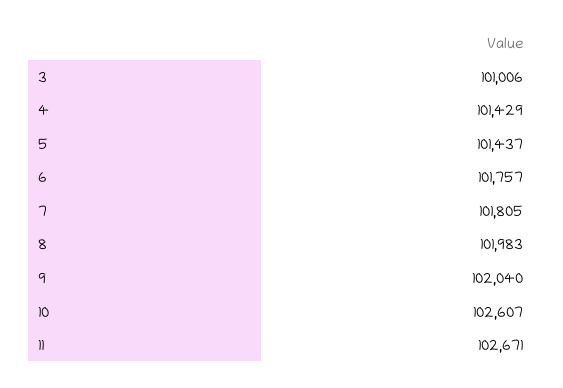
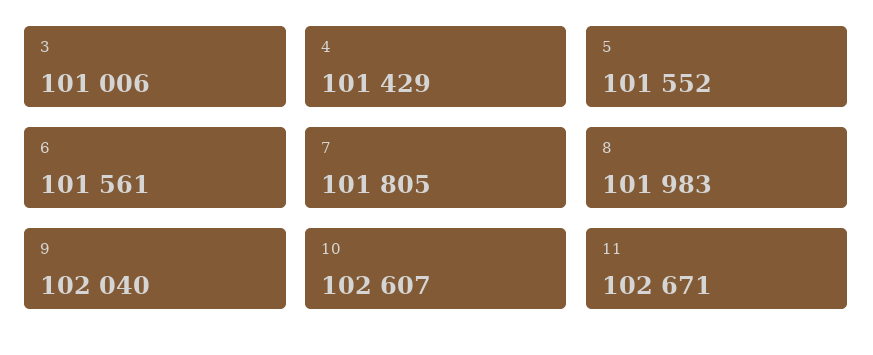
5: 101437 -> 101552
6: 101757 -> 101561

